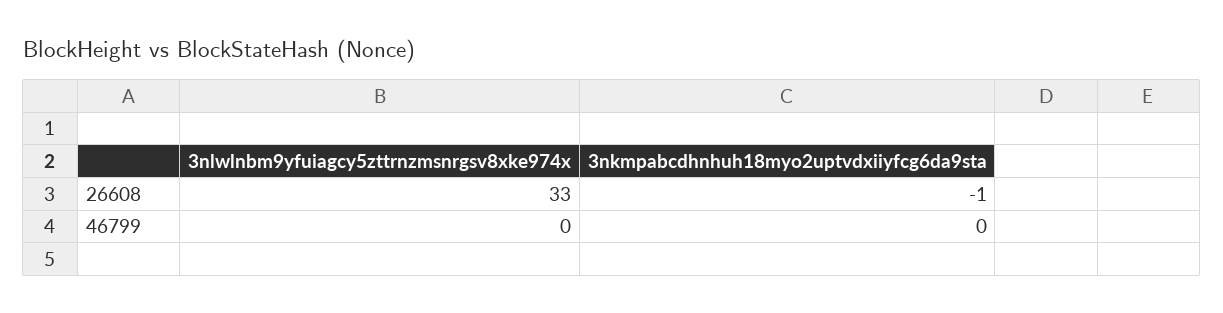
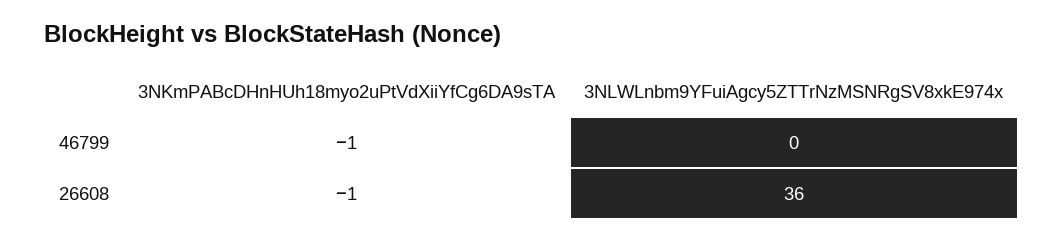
3nlwlnbm9yfuiagcy5zttrnzmsnrgsv8xke974x, 26608: 33 -> 36
3nkmpabcdhnhuh18myo2uptvdxiiyfcg6da9sta, 46799: 0 -> -1

